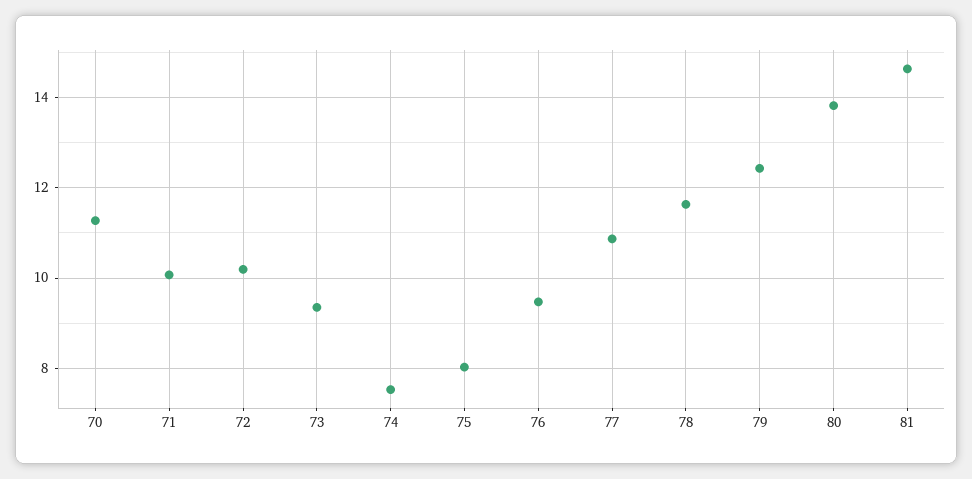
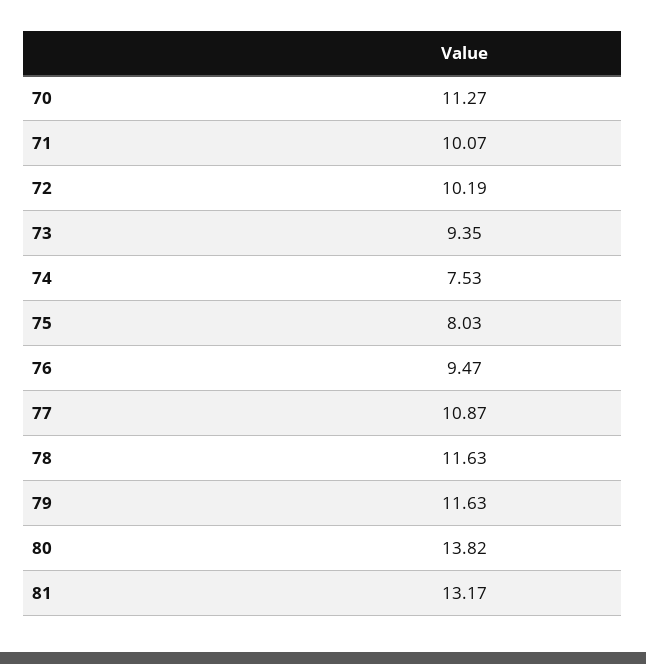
79: 12.4 -> 11.63
81: 14.6 -> 13.17

